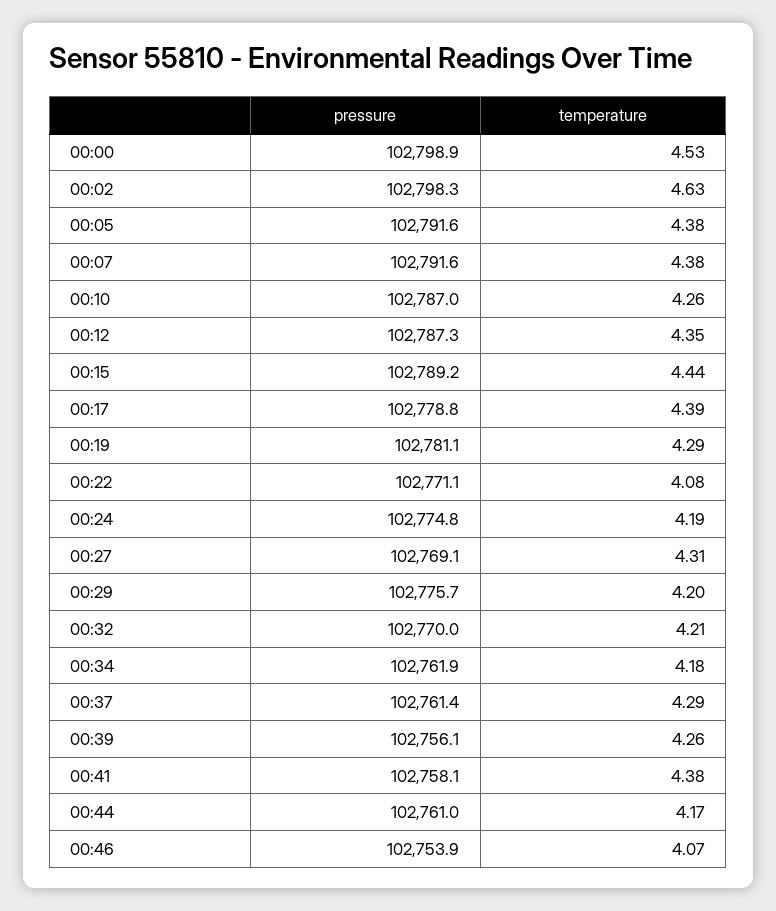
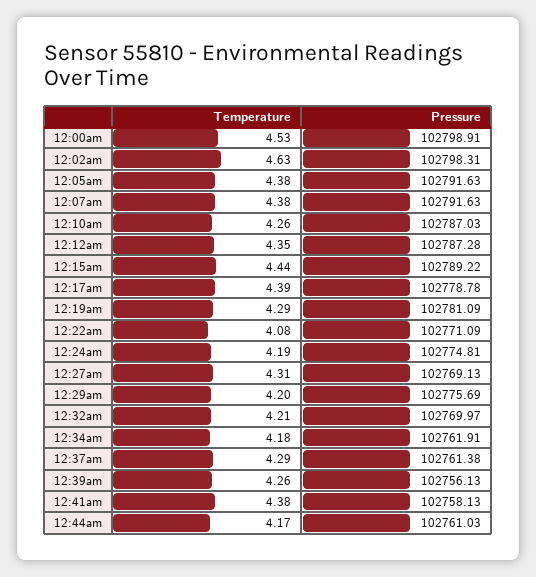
pressure, 00:46: 102753.9 -> none
temperature, 00:46: 4.07 -> none

